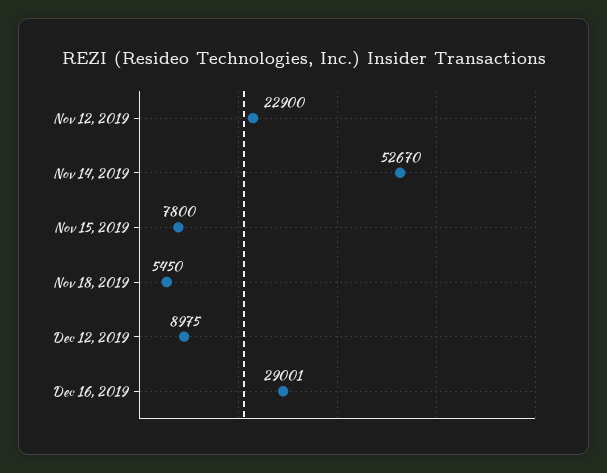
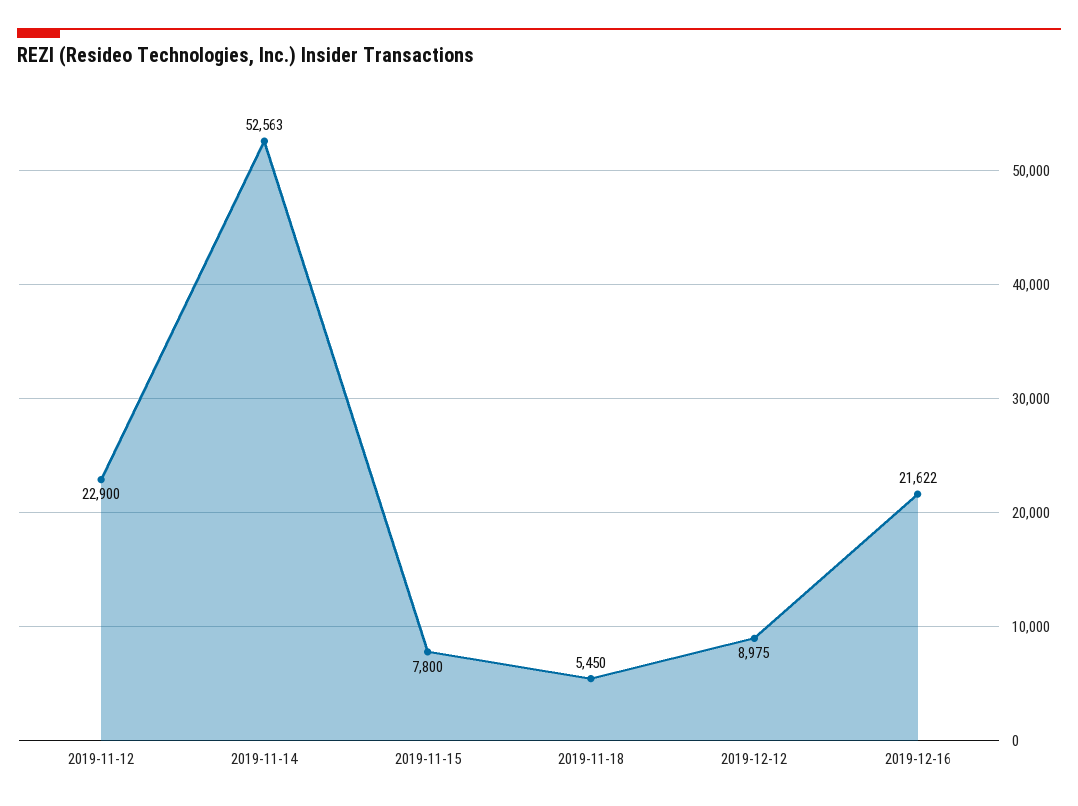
Nov 14, 2019: 52670 -> 52563
Dec 16, 2019: 29001 -> 21622

